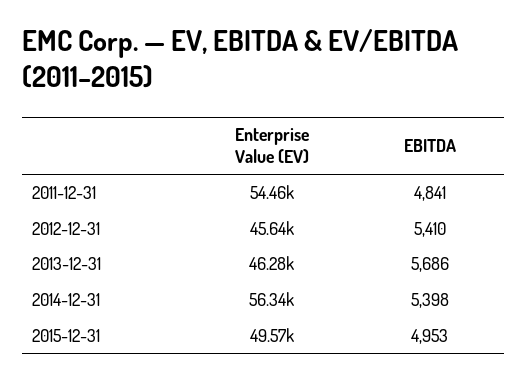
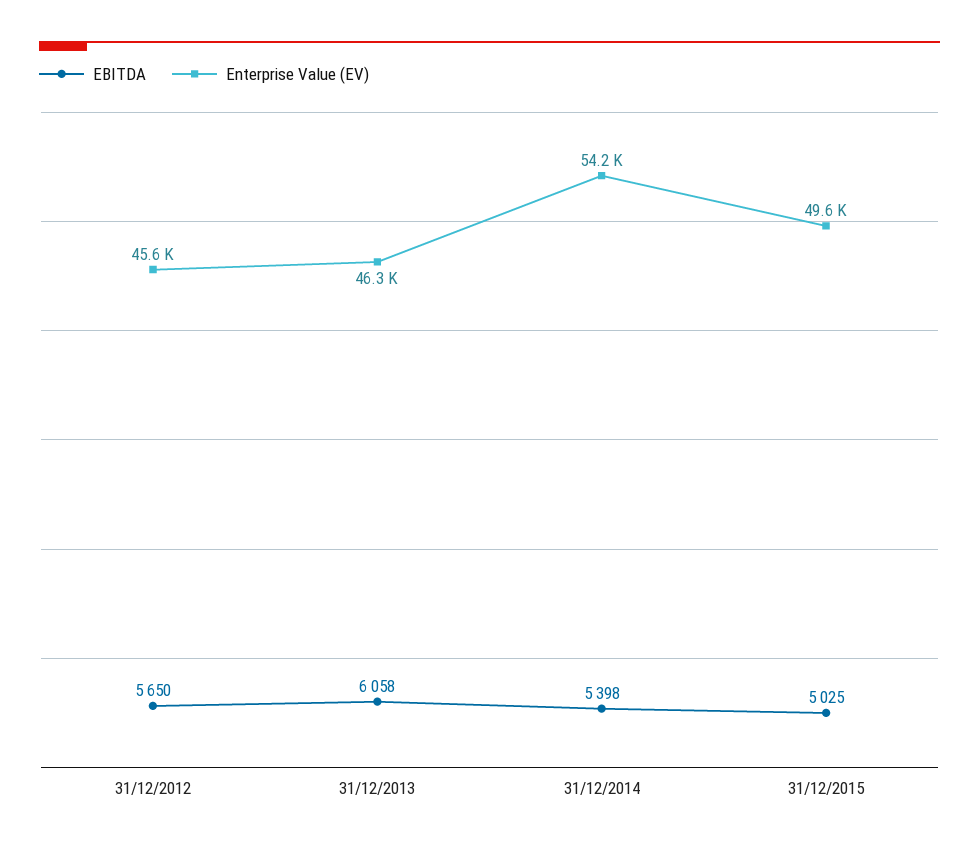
Enterprise Value (EV), 2011-12-31: 54460 -> none
EBITDA, 2011-12-31: 4841 -> none
EBITDA, 2012-12-31: 5410 -> 5650
EBITDA, 2013-12-31: 5686 -> 6058
Enterprise Value (EV), 2014-12-31: 56340 -> 54200
EBITDA, 2015-12-31: 4953 -> 5025

